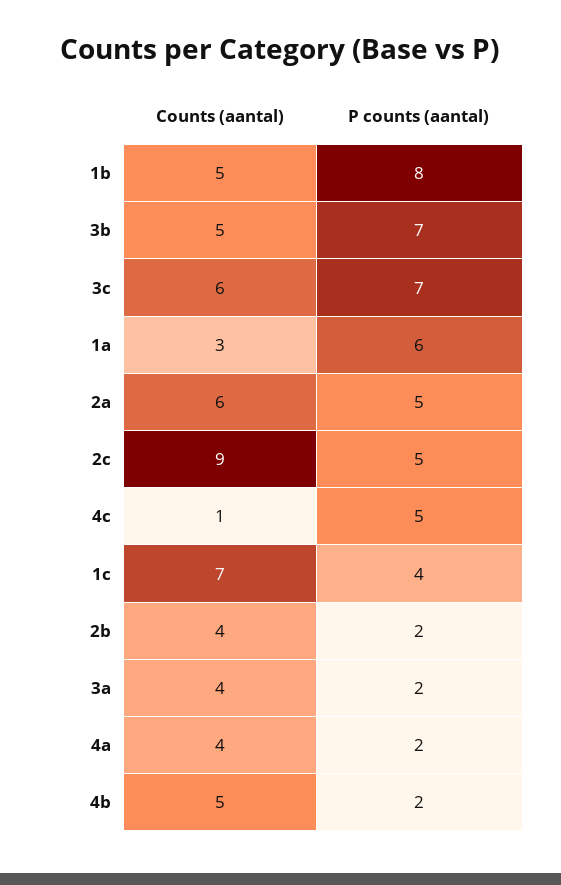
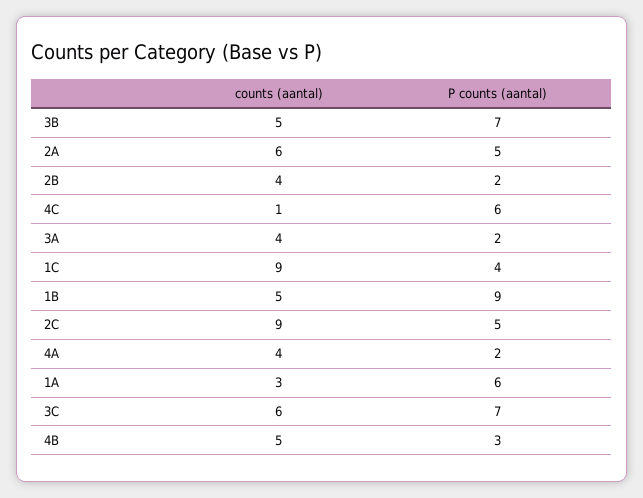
P counts (aantal), 1b: 8 -> 9
P counts (aantal), 4c: 5 -> 6
Counts (aantal), 1c: 7 -> 9
P counts (aantal), 4b: 2 -> 3

